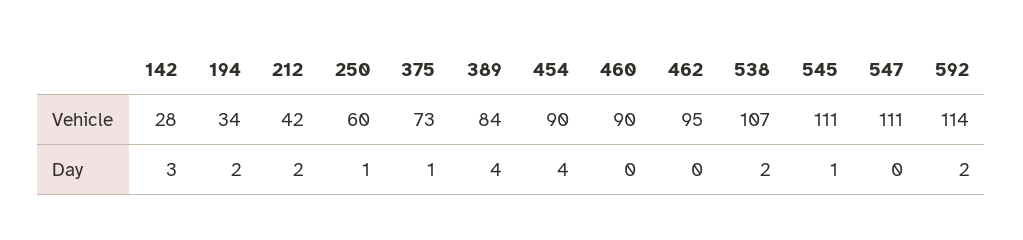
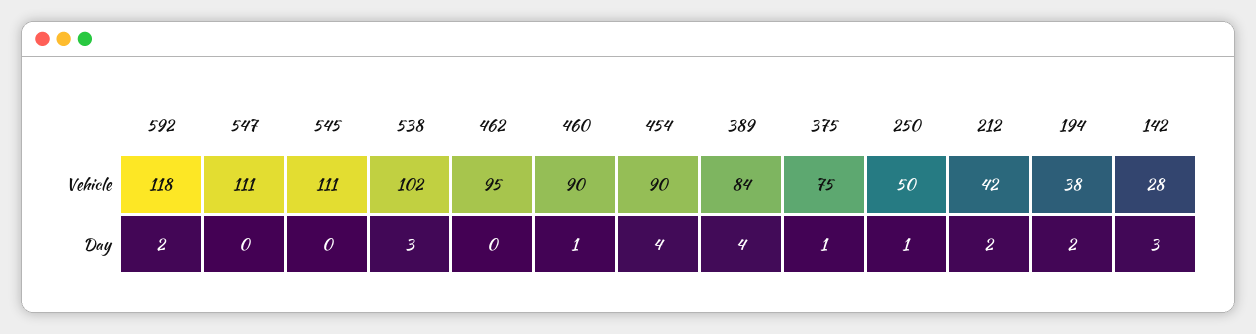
194, Vehicle: 34 -> 38
250, Vehicle: 60 -> 50
375, Vehicle: 73 -> 75
538, Vehicle: 107 -> 102
592, Vehicle: 114 -> 118
460, Day: 0 -> 1
538, Day: 2 -> 3
545, Day: 1 -> 0

